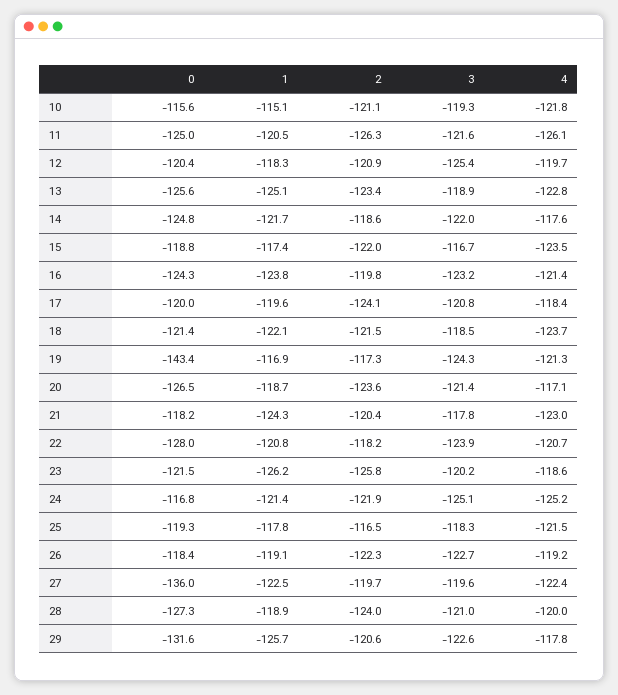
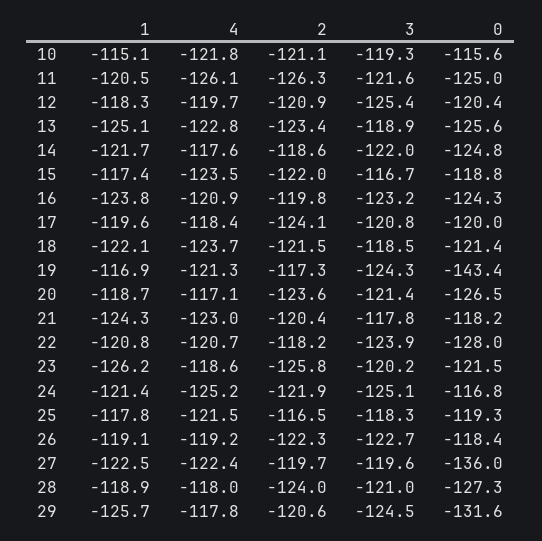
4, 16: -121.4 -> -120.9
4, 28: -120 -> -118
3, 29: -122.6 -> -124.5

